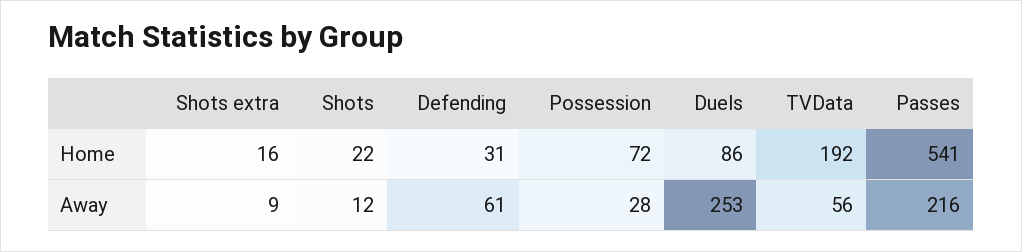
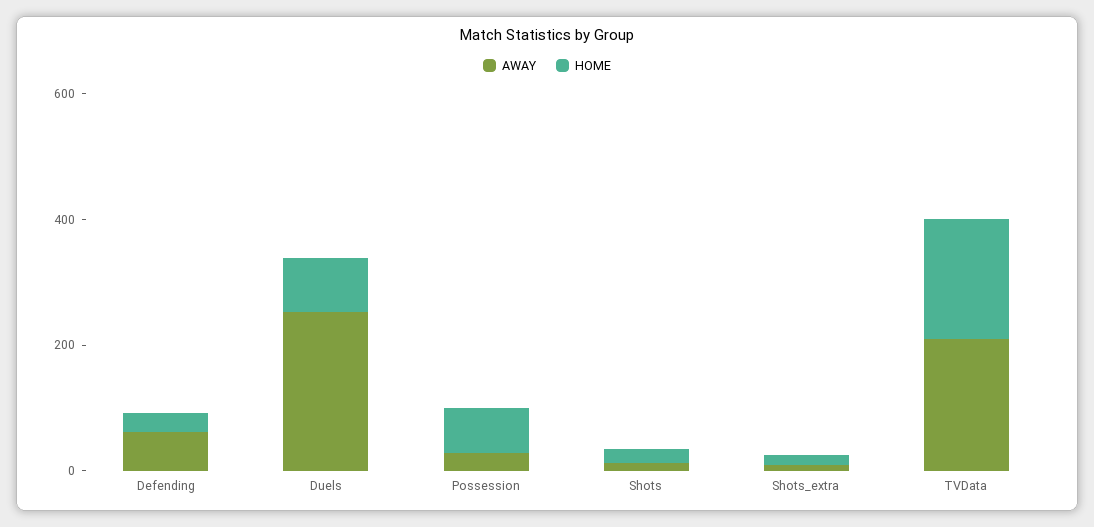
Home, Passes: 541 -> none
Away, TVData: 56 -> 200
Away, Passes: 216 -> none

